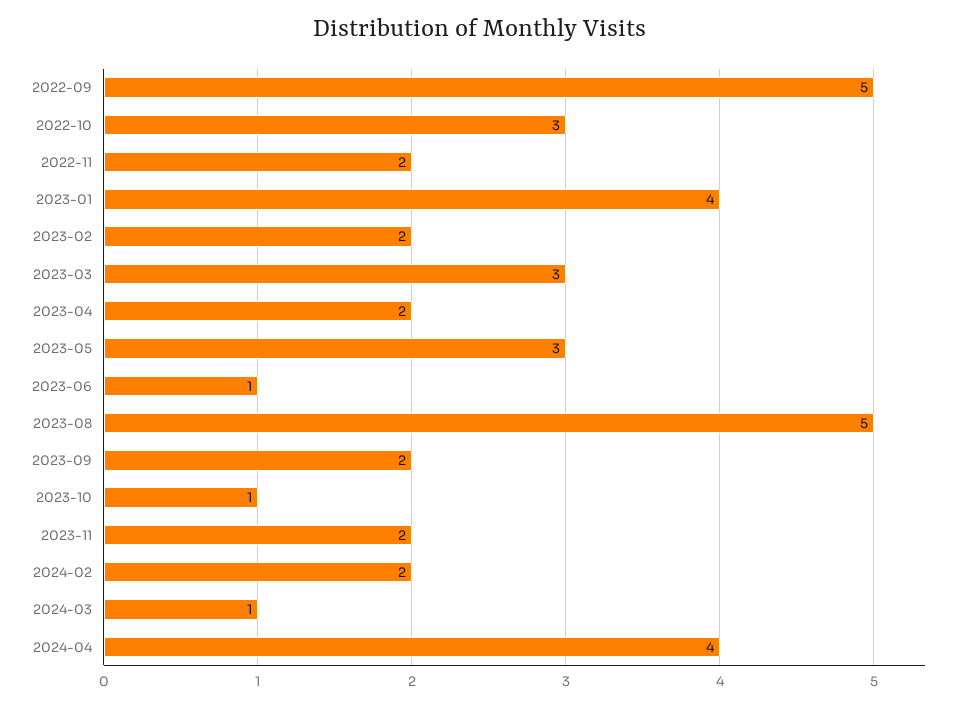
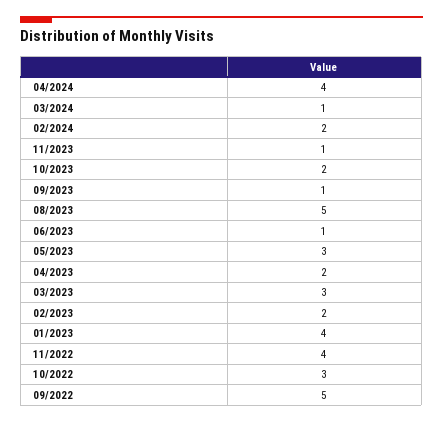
2022-11: 2 -> 4
2023-09: 2 -> 1
2023-10: 1 -> 2
2023-11: 2 -> 1

